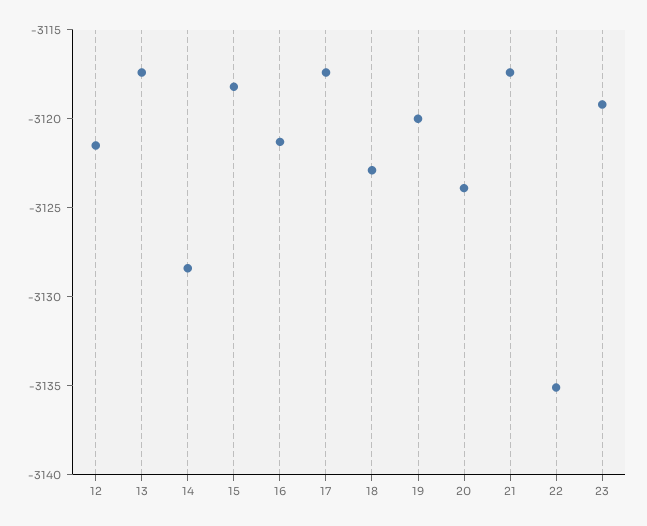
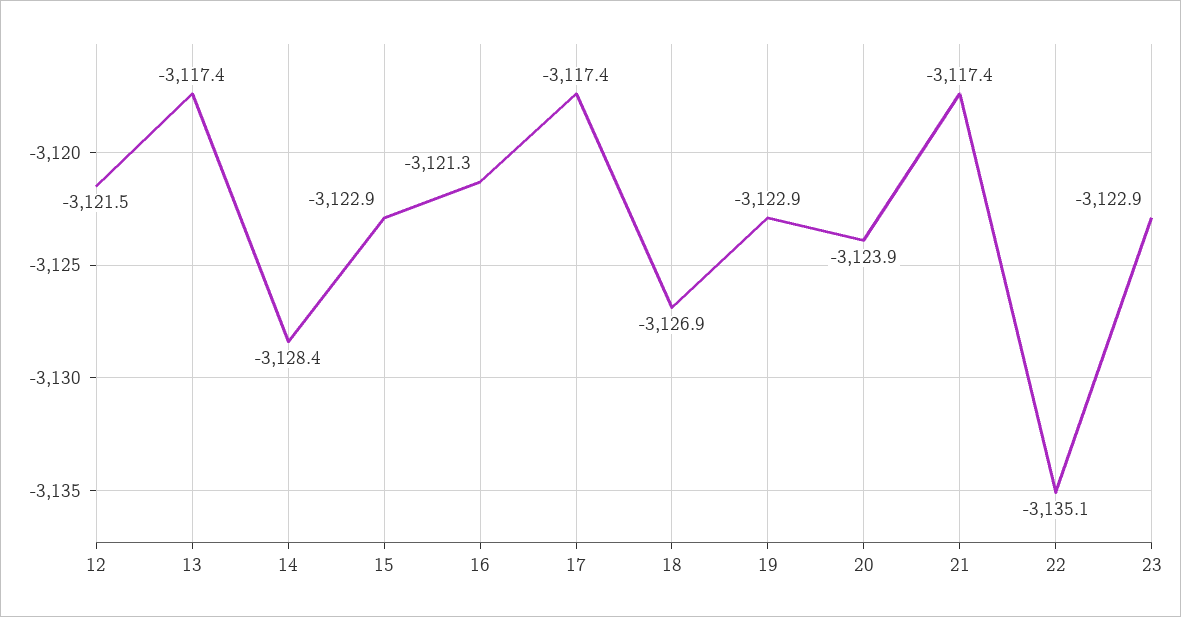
15: -3118 -> -3122.9
18: -3123 -> -3126.9
19: -3120 -> -3122.9
23: -3119 -> -3122.9

